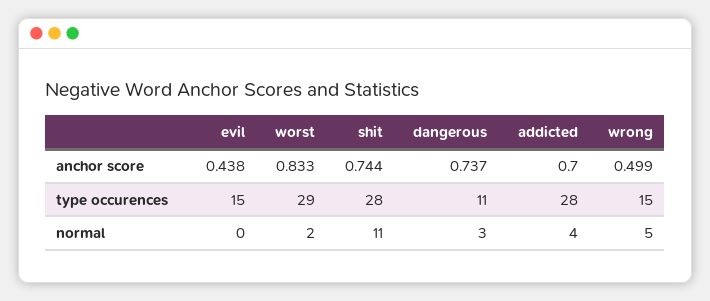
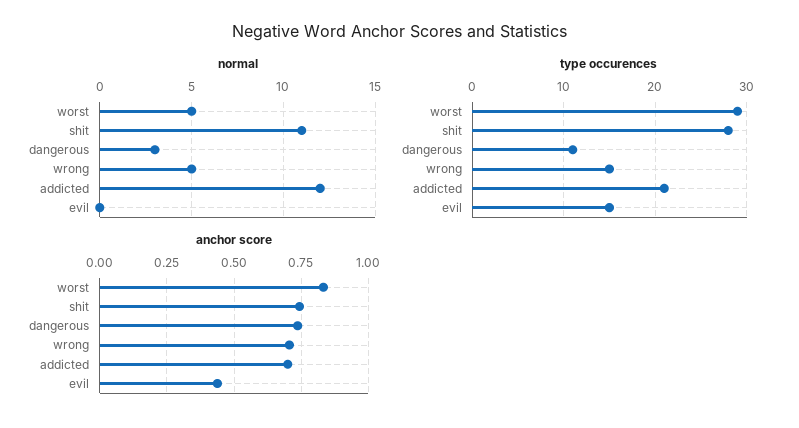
anchor score, wrong: 0.499 -> 0.7
type occurences, addicted: 28 -> 21
normal, worst: 2 -> 5
normal, addicted: 4 -> 12

